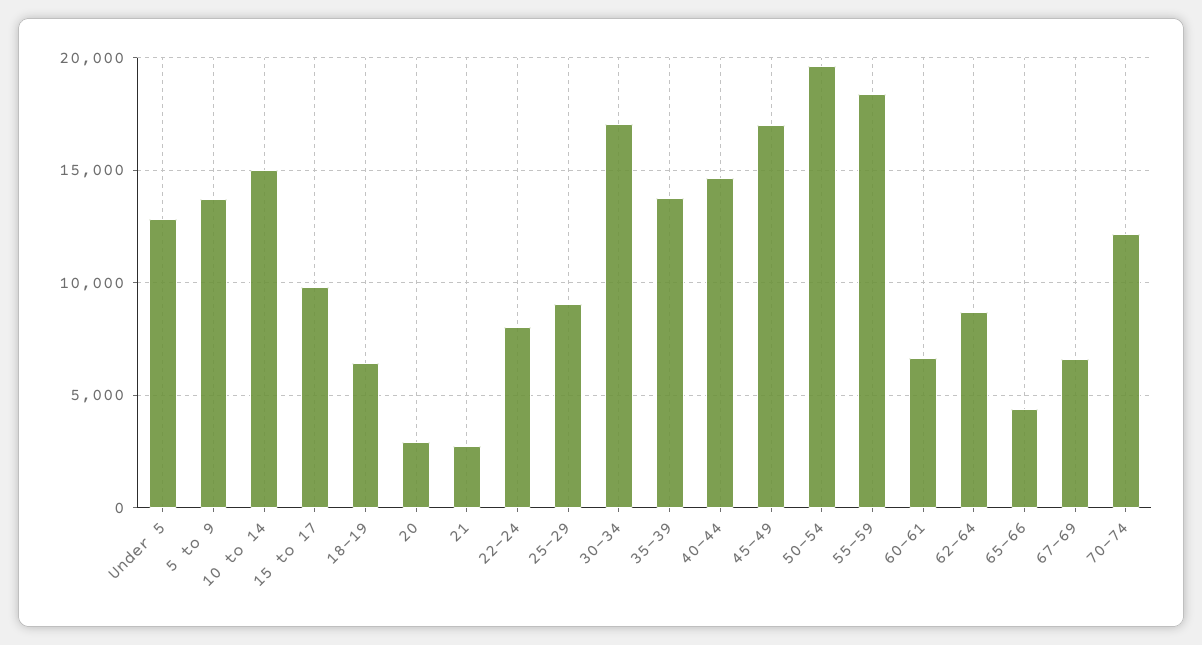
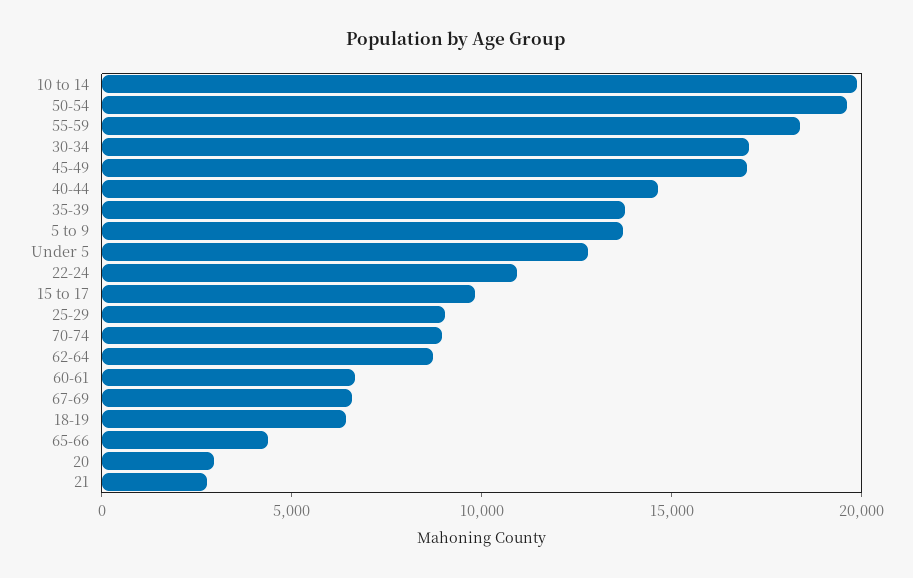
10 to 14: 15000 -> 20000
22-24: 8000 -> 11000
70-74: 12000 -> 9000

